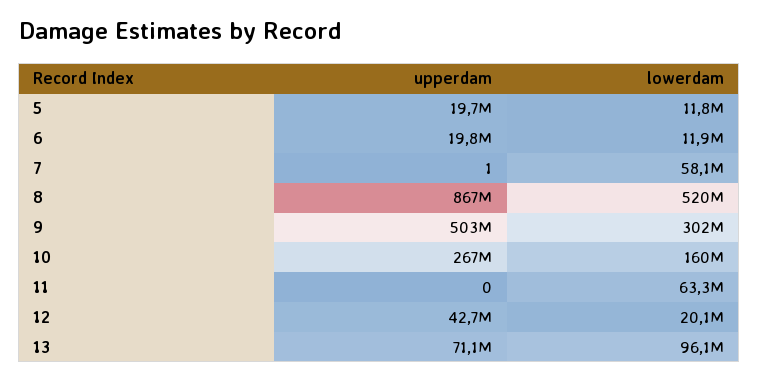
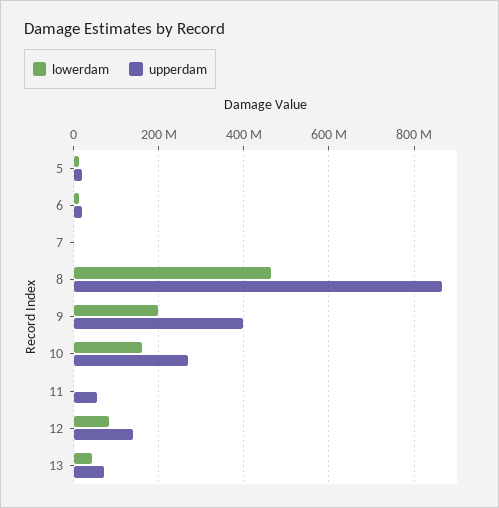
lowerdam, 7: 58100000 -> 0
lowerdam, 8: 520000000 -> 460000000
upperdam, 9: 503000000 -> 400000000
lowerdam, 9: 302000000 -> 200000000
upperdam, 11: 0 -> 60000000
lowerdam, 11: 63300000 -> 0
upperdam, 12: 42700000 -> 140000000
lowerdam, 12: 20100000 -> 80000000
lowerdam, 13: 96100000 -> 40000000

